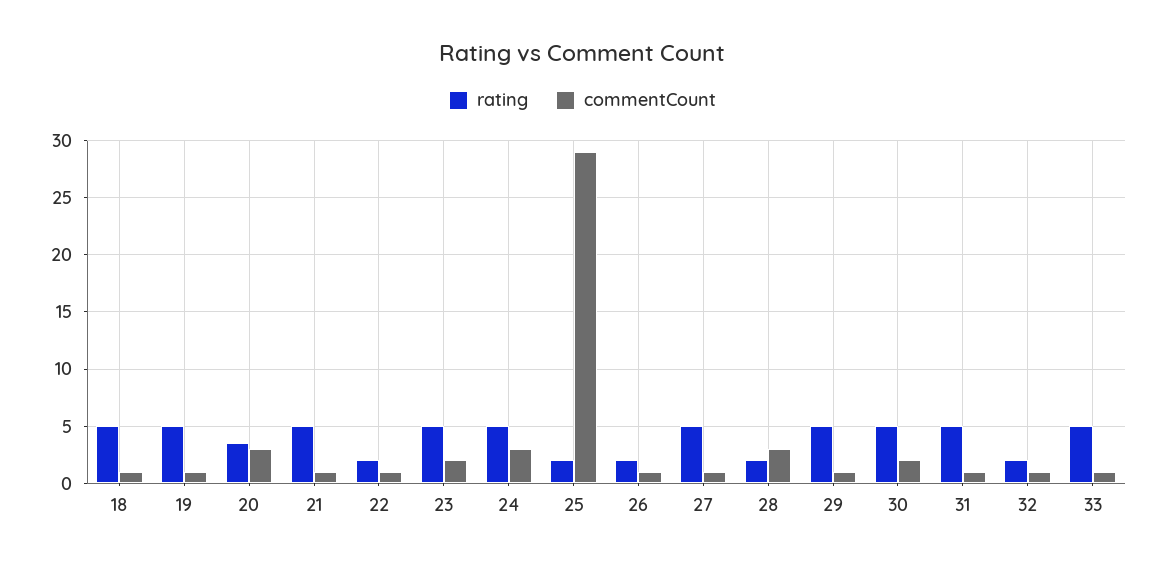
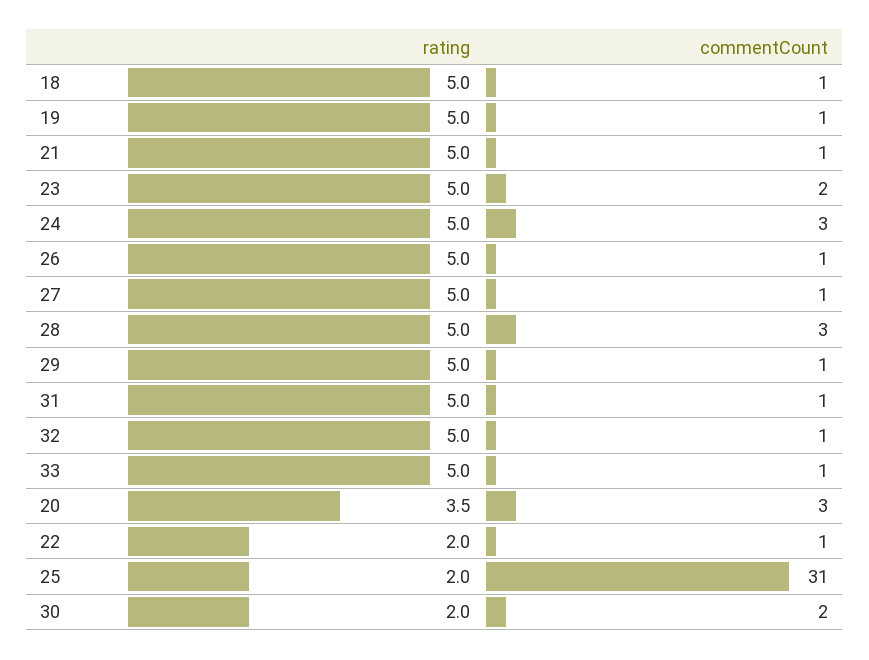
commentCount, 25: 29 -> 31
rating, 26: 2 -> 5
rating, 28: 2 -> 5
rating, 30: 5 -> 2
rating, 32: 2 -> 5

